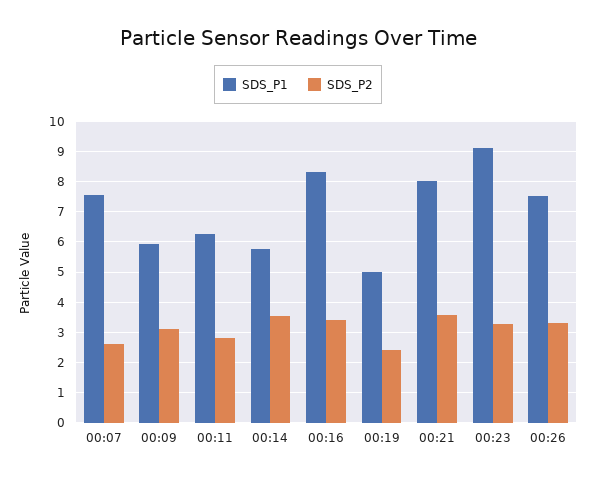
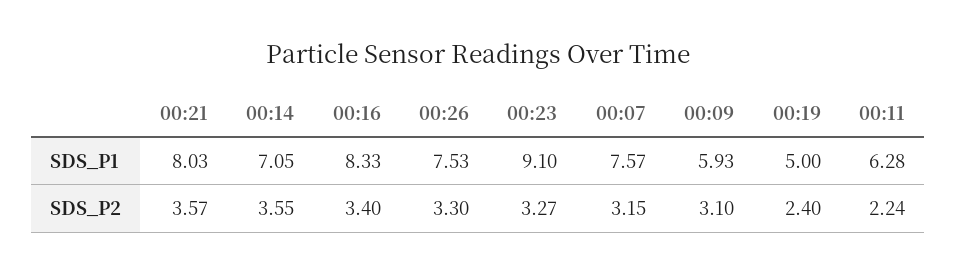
SDS_P2, 00:07: 2.6 -> 3.15
SDS_P2, 00:11: 2.8 -> 2.24
SDS_P1, 00:14: 5.8 -> 7.05

